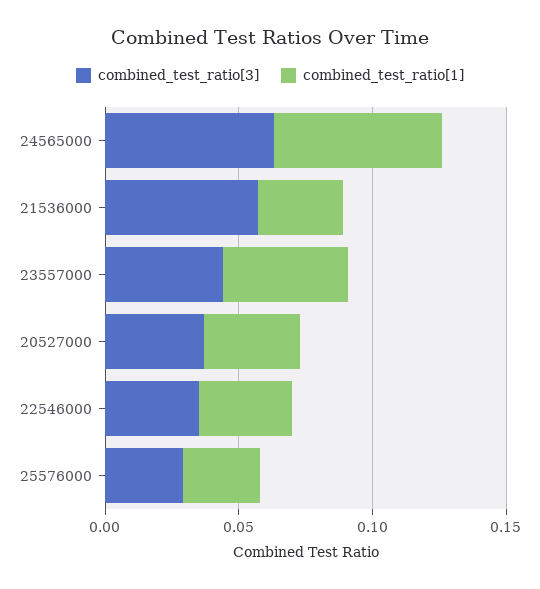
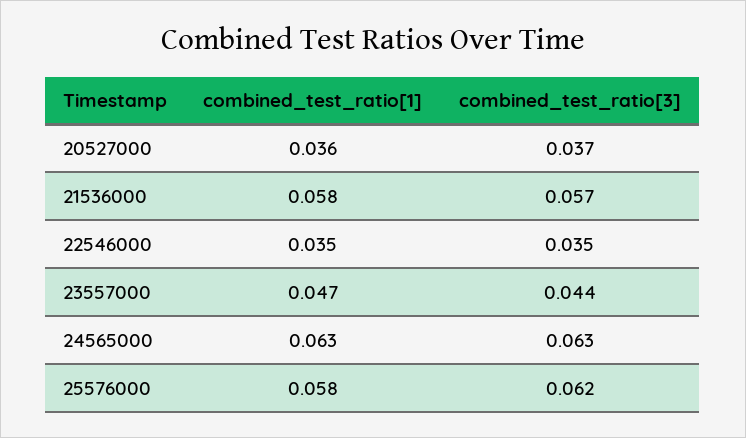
combined_test_ratio[1], 21536000: 0.03 -> 0.058
combined_test_ratio[3], 25576000: 0.03 -> 0.062
combined_test_ratio[1], 25576000: 0.03 -> 0.058

